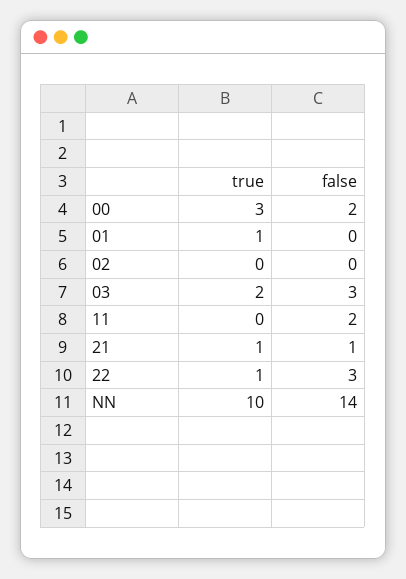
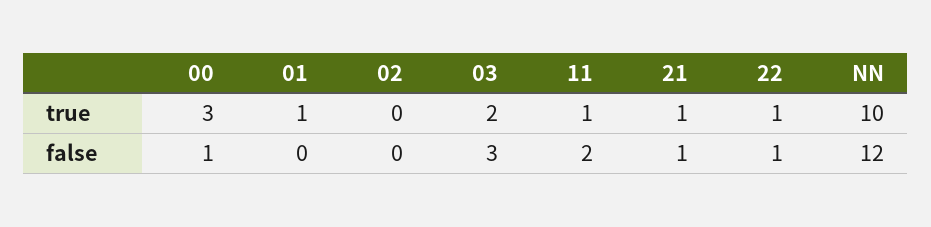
false, 00: 2 -> 1
true, 11: 0 -> 1
false, 22: 3 -> 1
false, NN: 14 -> 12

